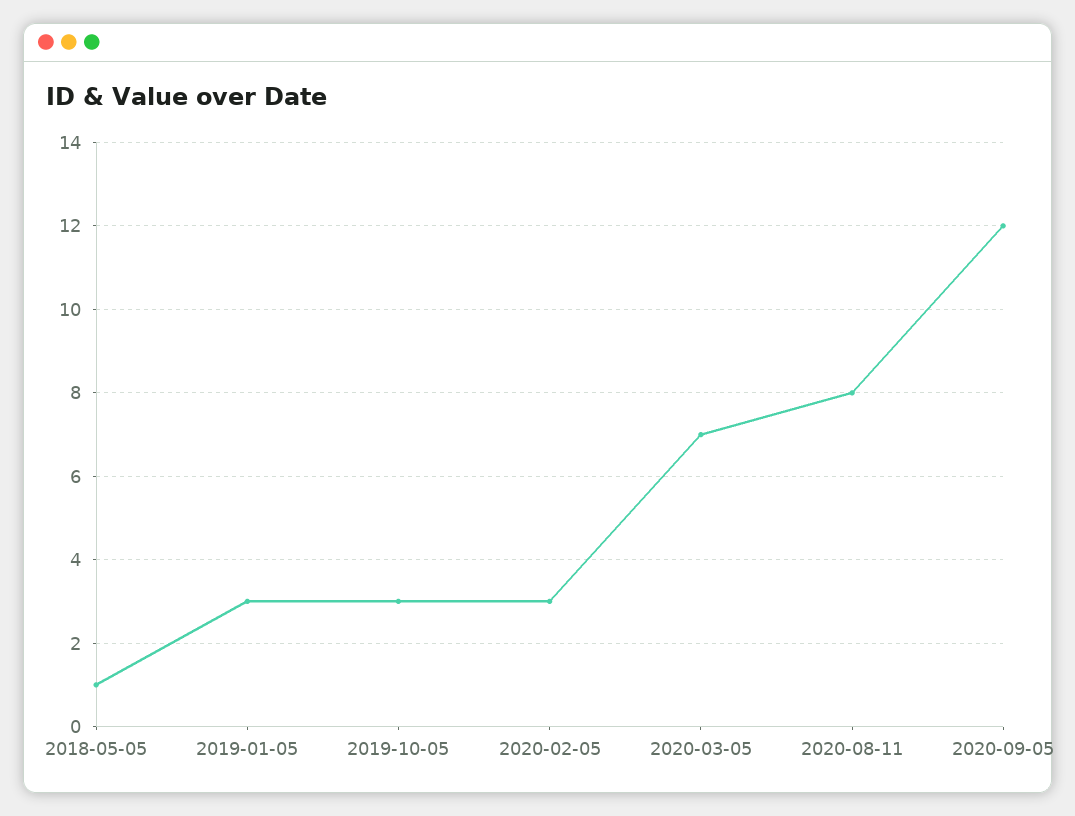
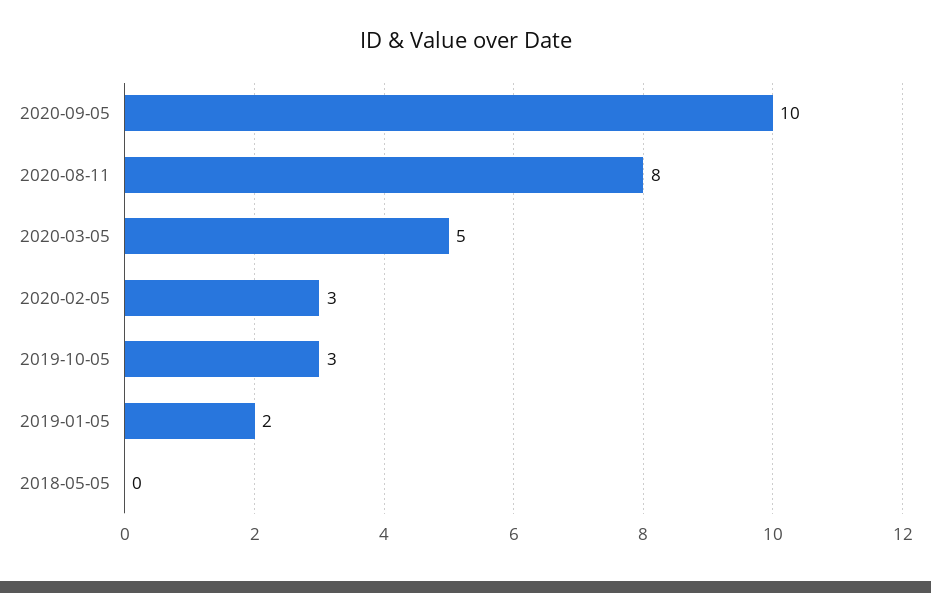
2018-05-05: 1 -> 0
2019-01-05: 3 -> 2
2020-03-05: 7 -> 5
2020-09-05: 12 -> 10

